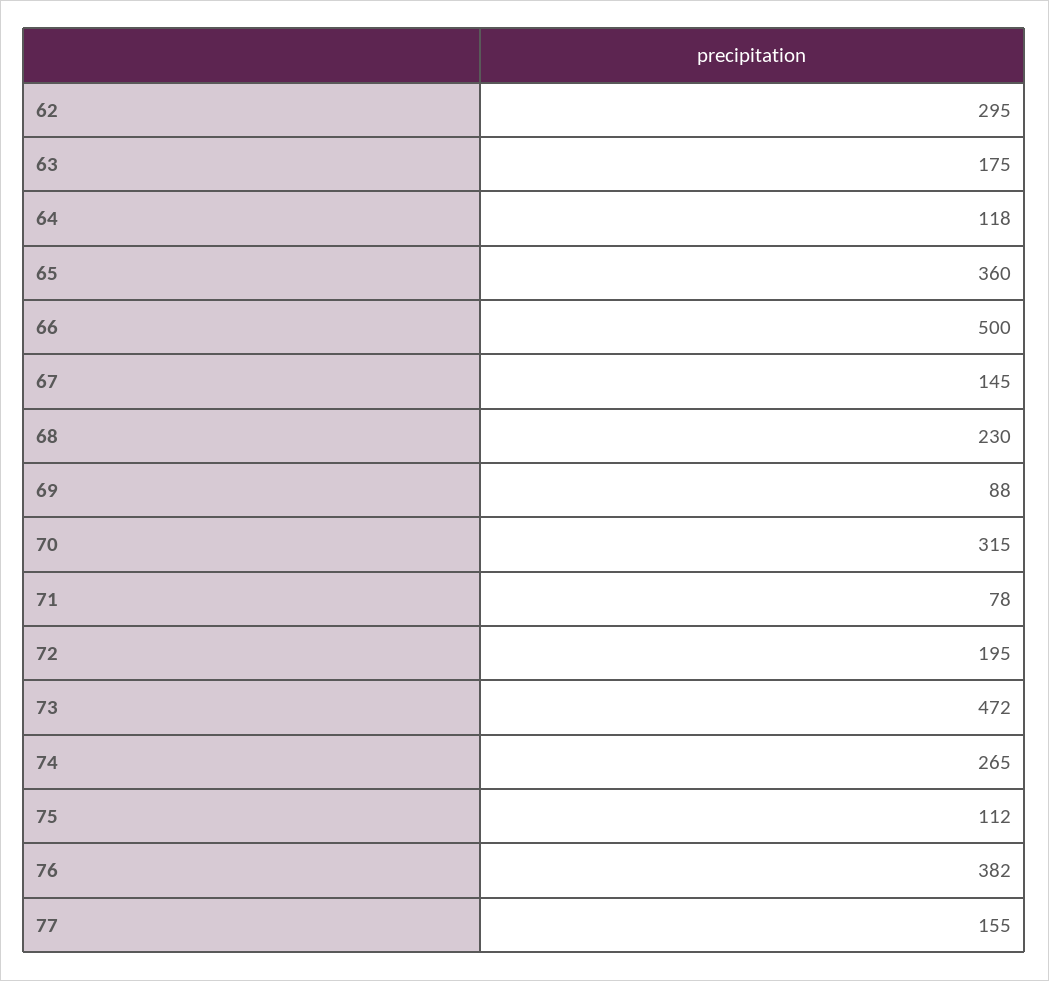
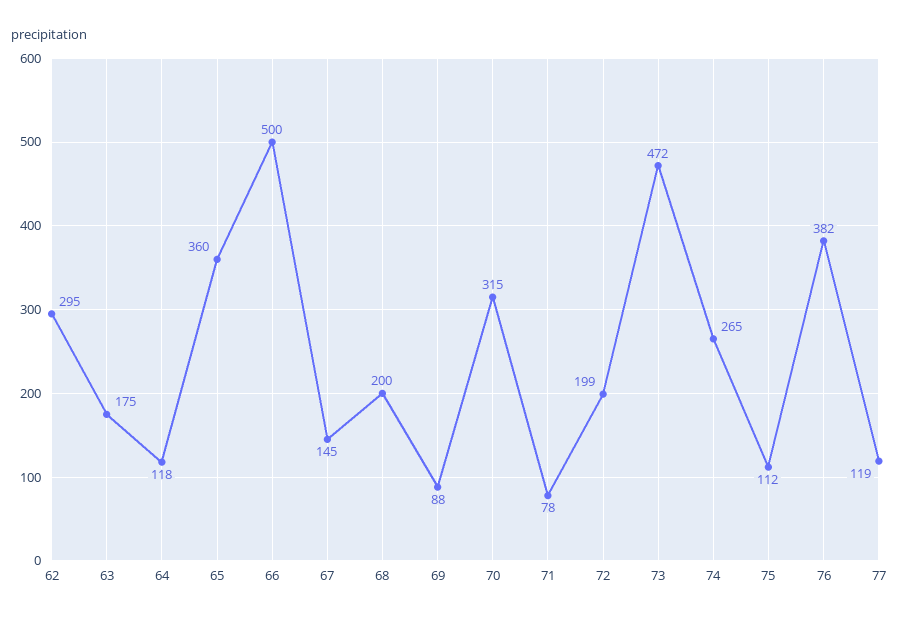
68: 230 -> 200
72: 195 -> 199
77: 155 -> 119

